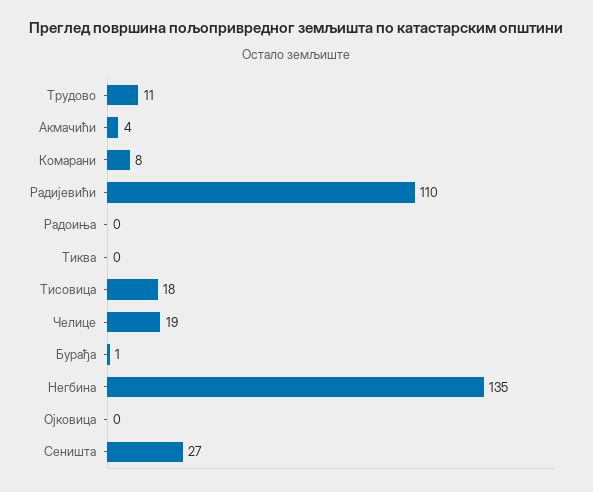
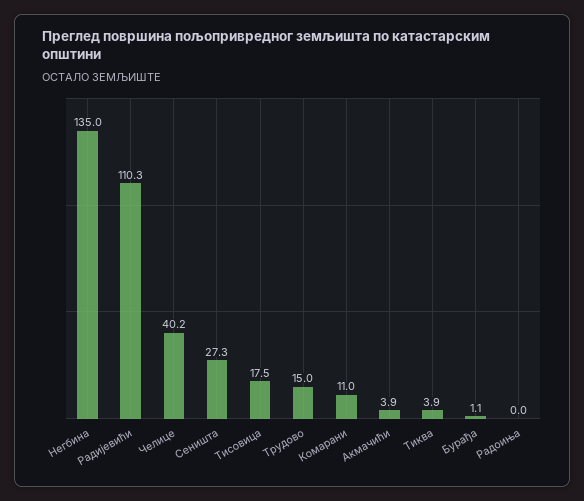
Трудово: 11 -> 15
Комарани: 8 -> 11
Тиква: 0 -> 3.9
Челице: 19 -> 40.2
Ојковица: 0 -> none

